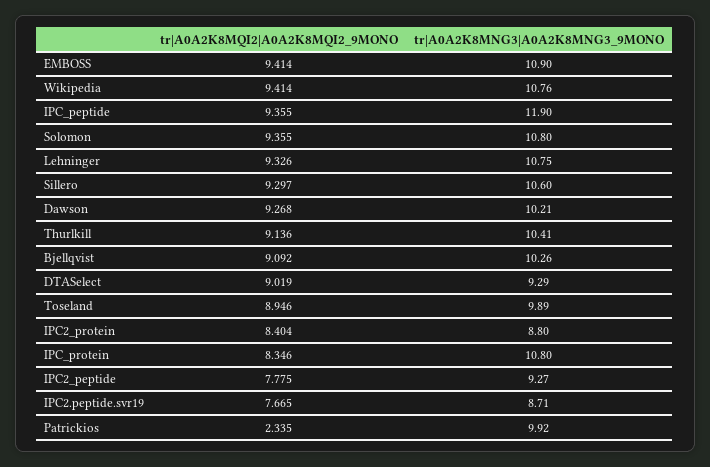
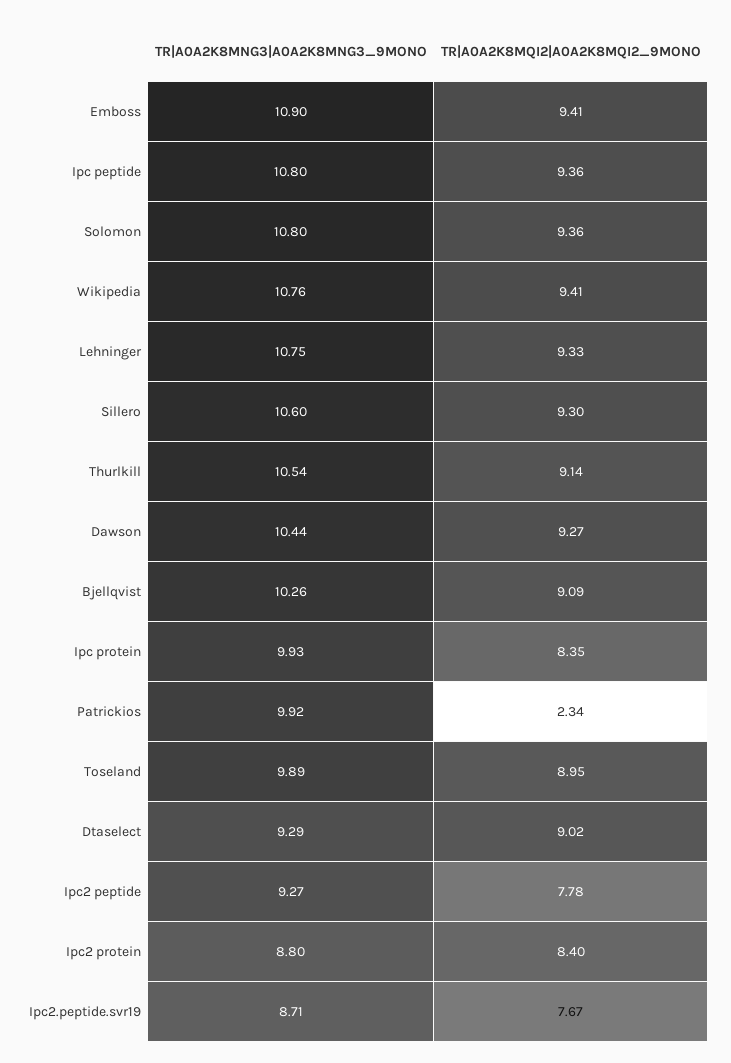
tr|A0A2K8MNG3|A0A2K8MNG3_9MONO, IPC_peptide: 11.9 -> 10.8
tr|A0A2K8MNG3|A0A2K8MNG3_9MONO, Dawson: 10.21 -> 10.44
tr|A0A2K8MNG3|A0A2K8MNG3_9MONO, Thurlkill: 10.41 -> 10.54
tr|A0A2K8MNG3|A0A2K8MNG3_9MONO, IPC_protein: 10.8 -> 9.93

